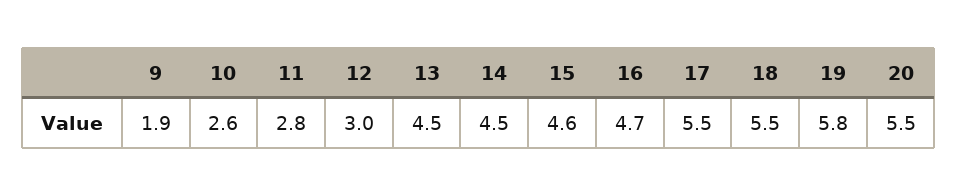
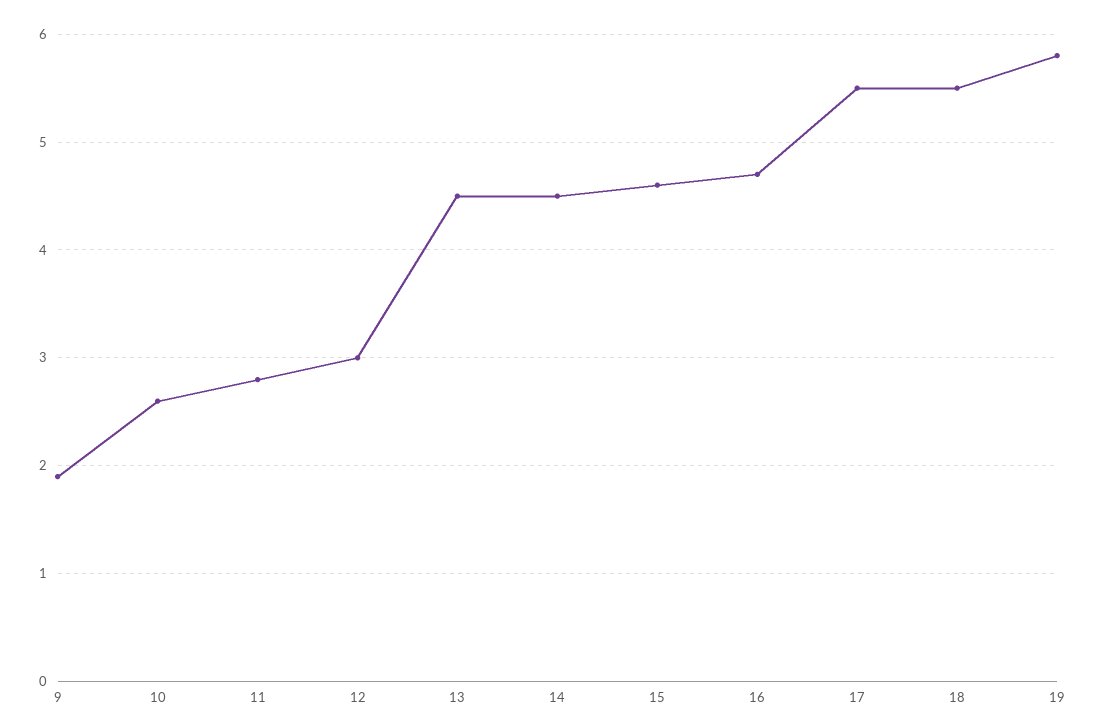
20: 5.5 -> none

